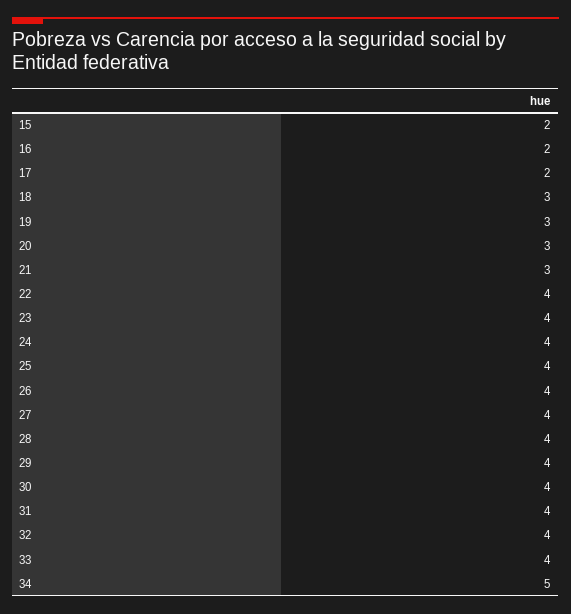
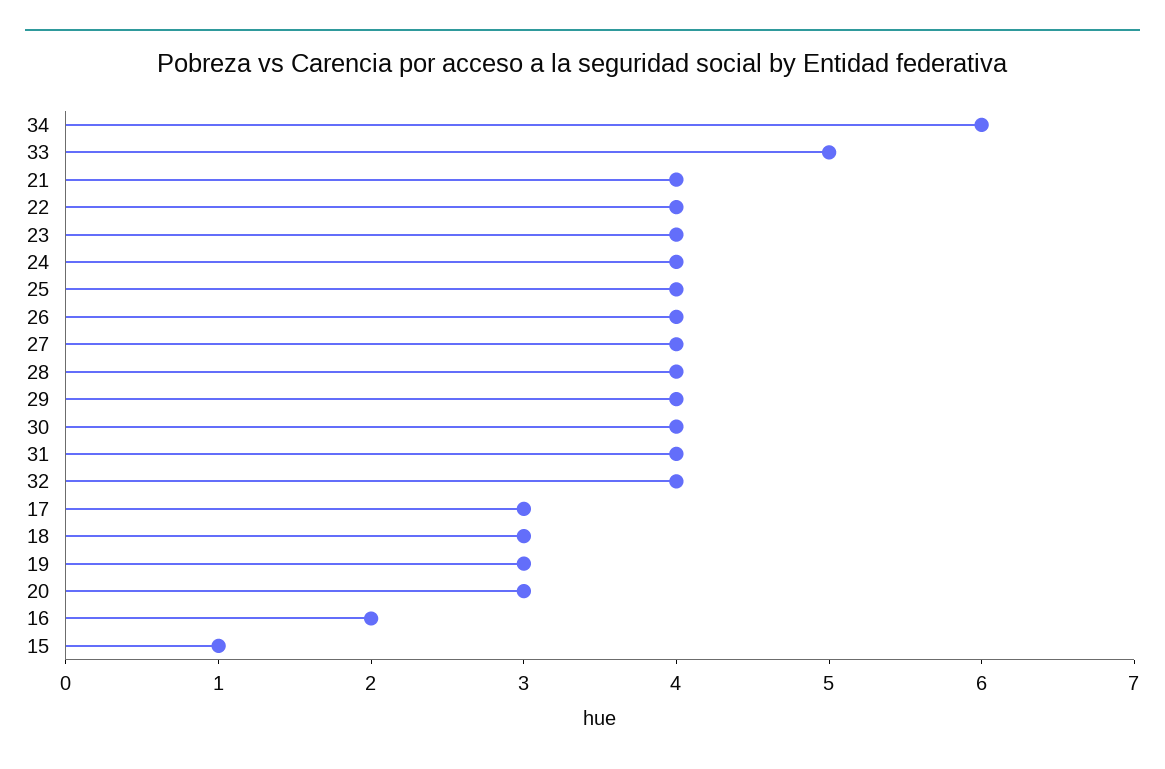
15: 2 -> 1
17: 2 -> 3
21: 3 -> 4
33: 4 -> 5
34: 5 -> 6

